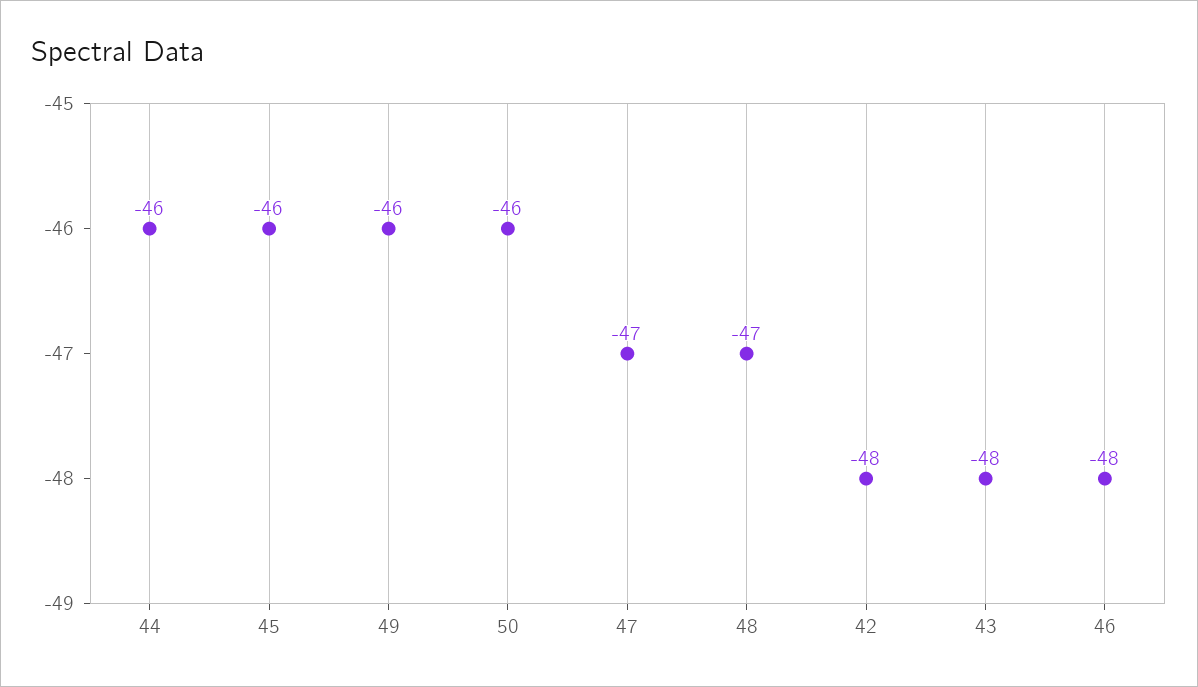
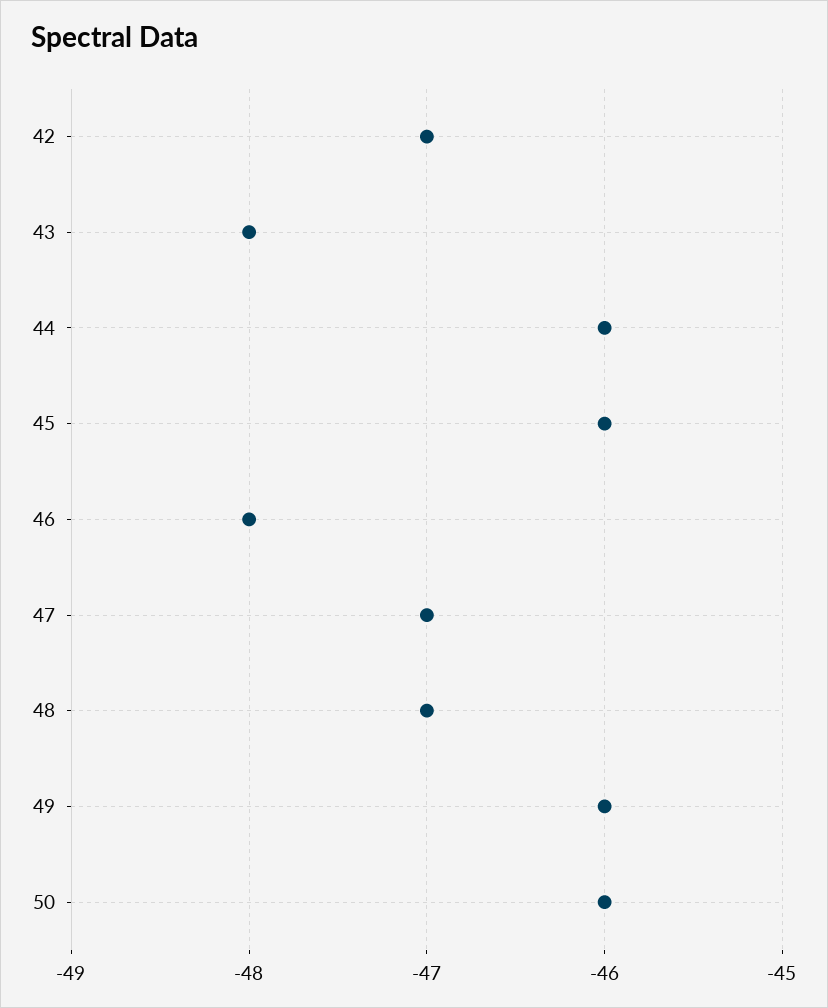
42: -48 -> -47

